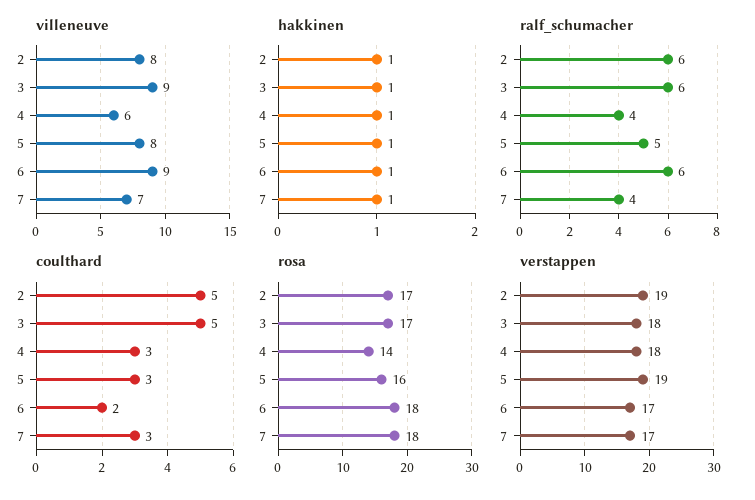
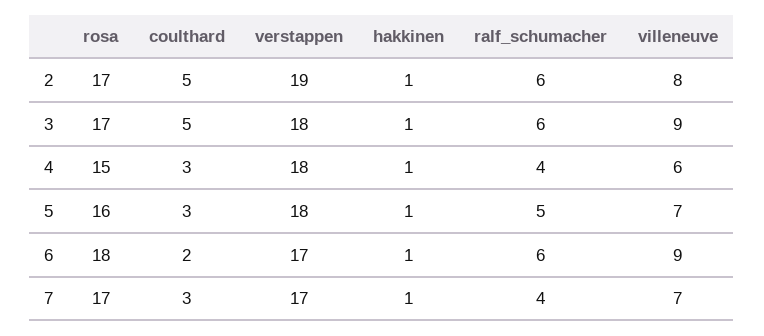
villeneuve, 5: 8 -> 7
rosa, 4: 14 -> 15
rosa, 7: 18 -> 17
verstappen, 5: 19 -> 18

